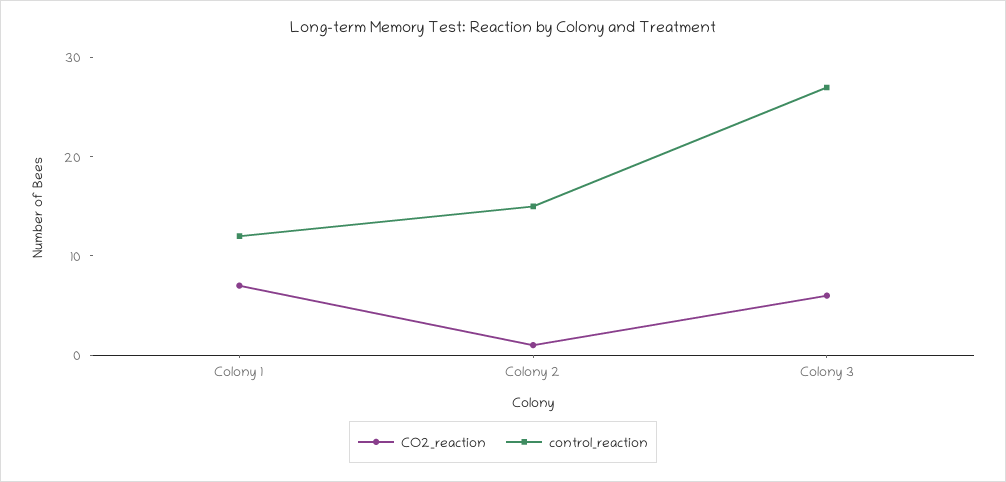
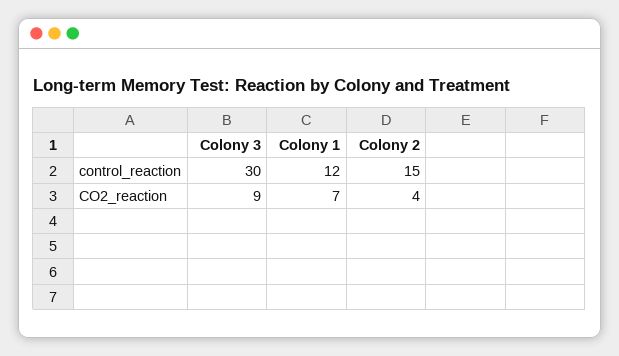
CO2_reaction, Colony 2: 1 -> 4
CO2_reaction, Colony 3: 6 -> 9
control_reaction, Colony 3: 27 -> 30

